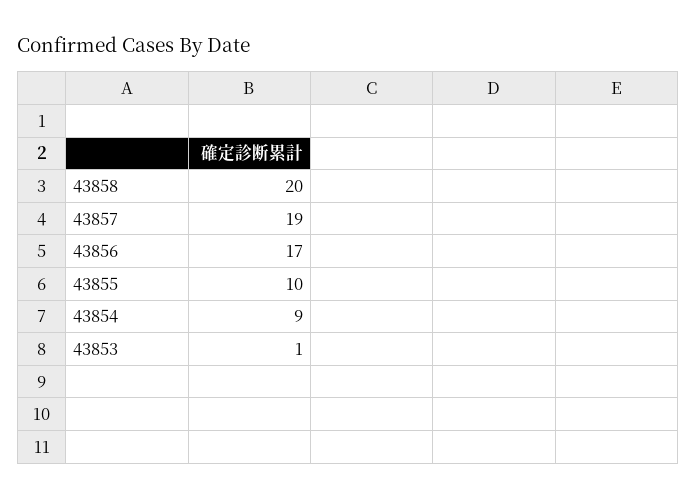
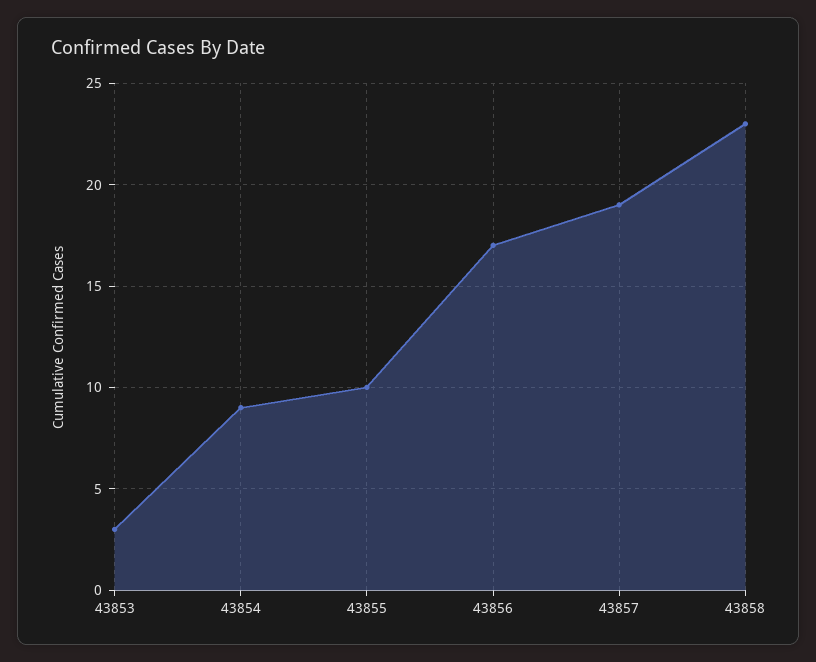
43858: 20 -> 23
43853: 1 -> 3

